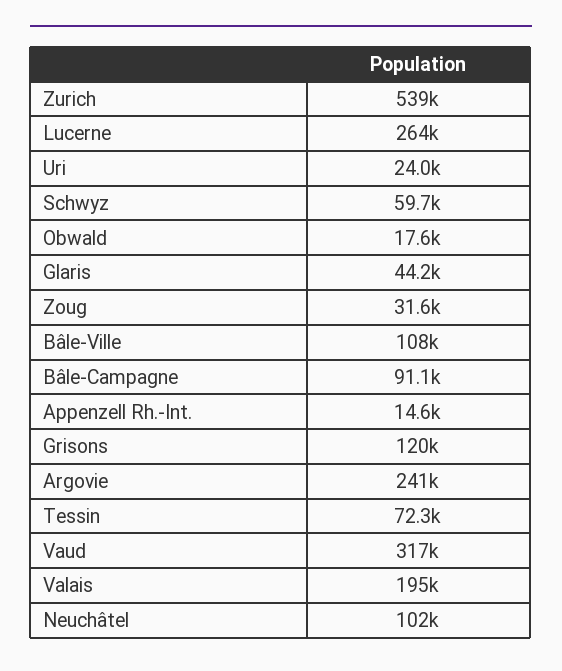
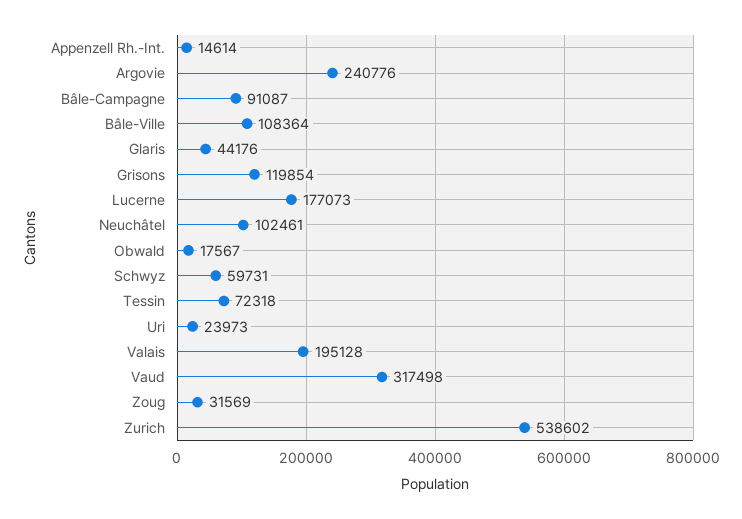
Lucerne: 264000 -> 177073

